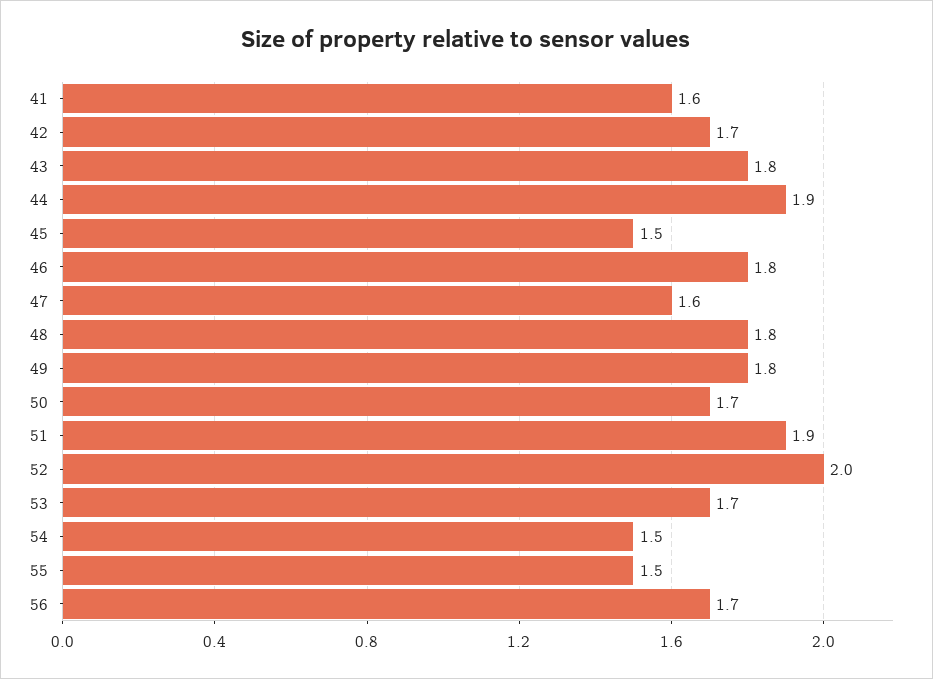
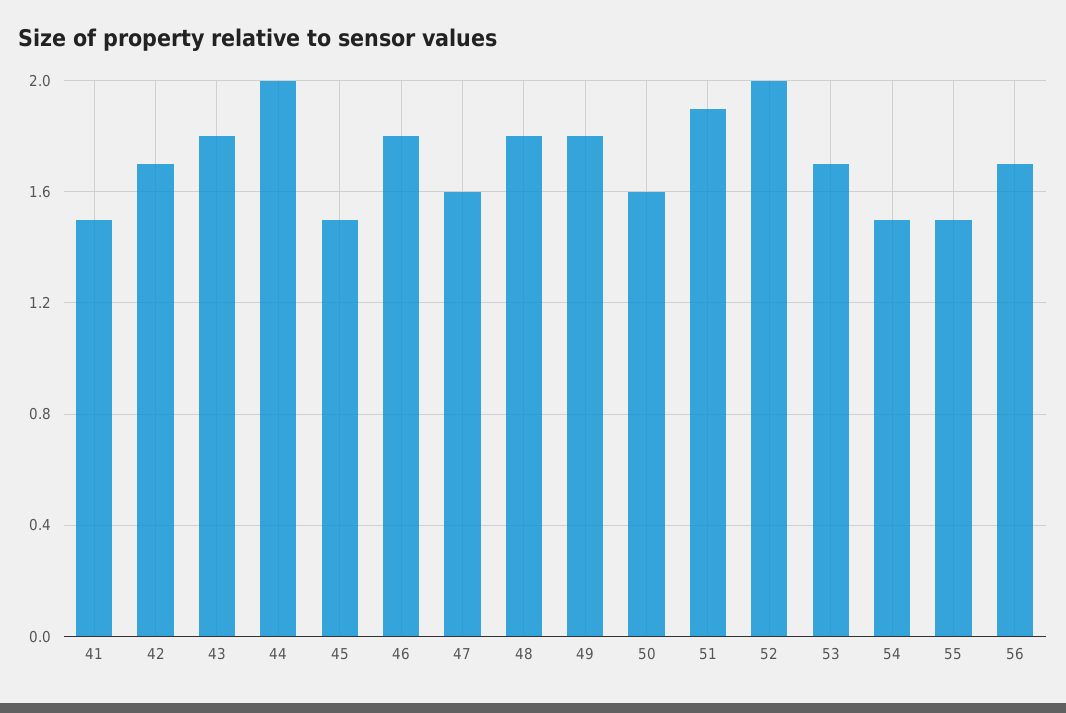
41: 1.6 -> 1.5
44: 1.9 -> 2
50: 1.7 -> 1.6

